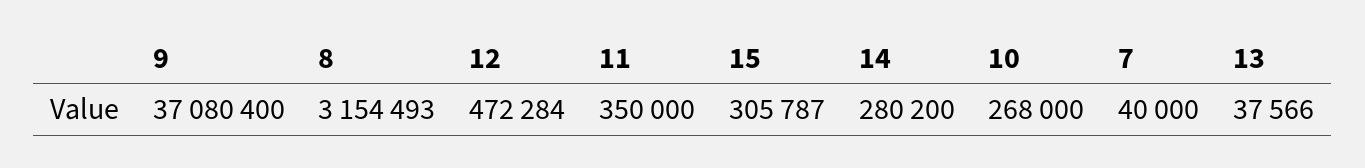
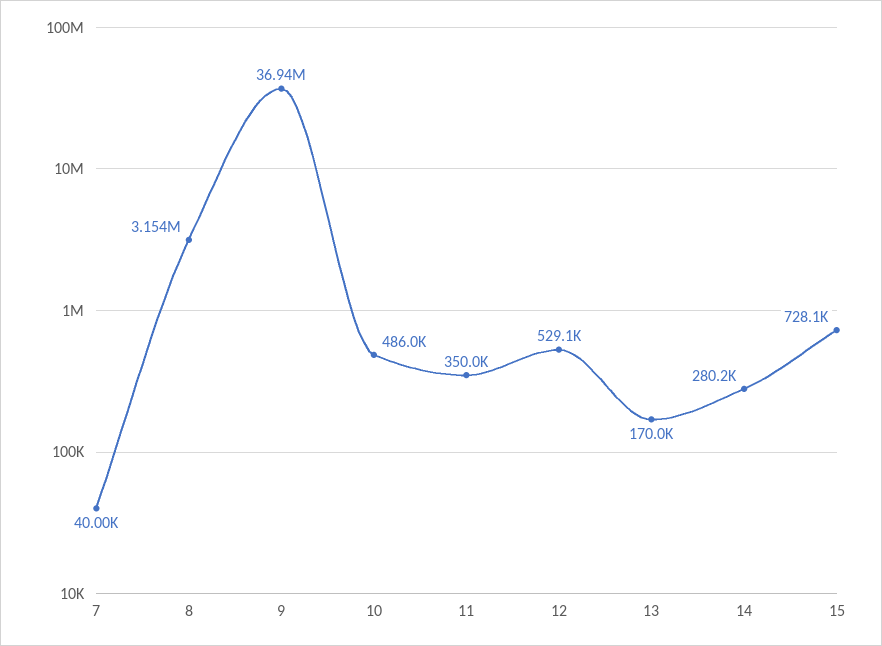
9: 37080400 -> 36940000
12: 472284 -> 529100
15: 305787 -> 728100
10: 268000 -> 486000
13: 37566 -> 170000

